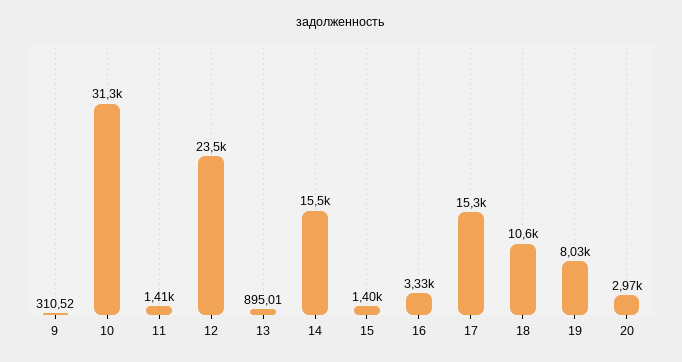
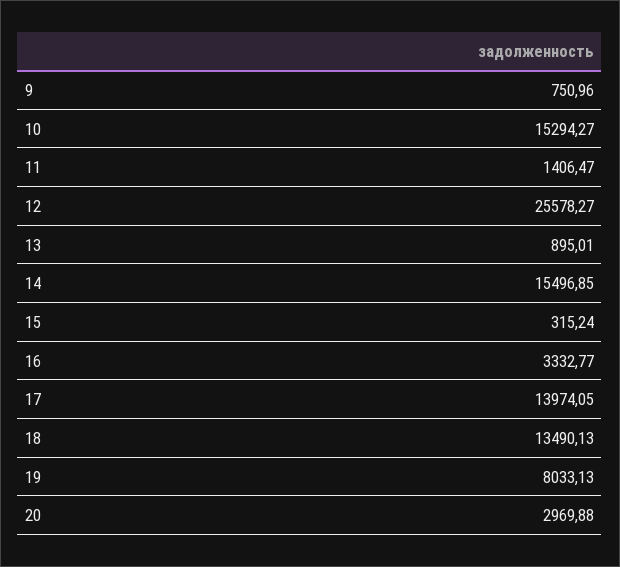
9: 310.52 -> 750.96
10: 31300 -> 15294.27
12: 23500 -> 25578.27
15: 1400 -> 315.24
17: 15300 -> 13974.05
18: 10600 -> 13490.13

